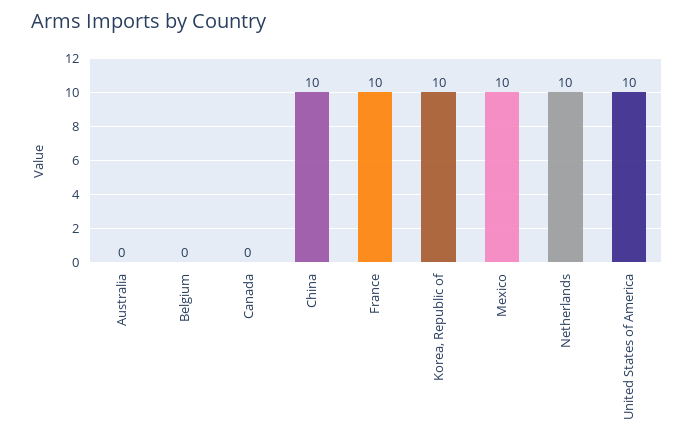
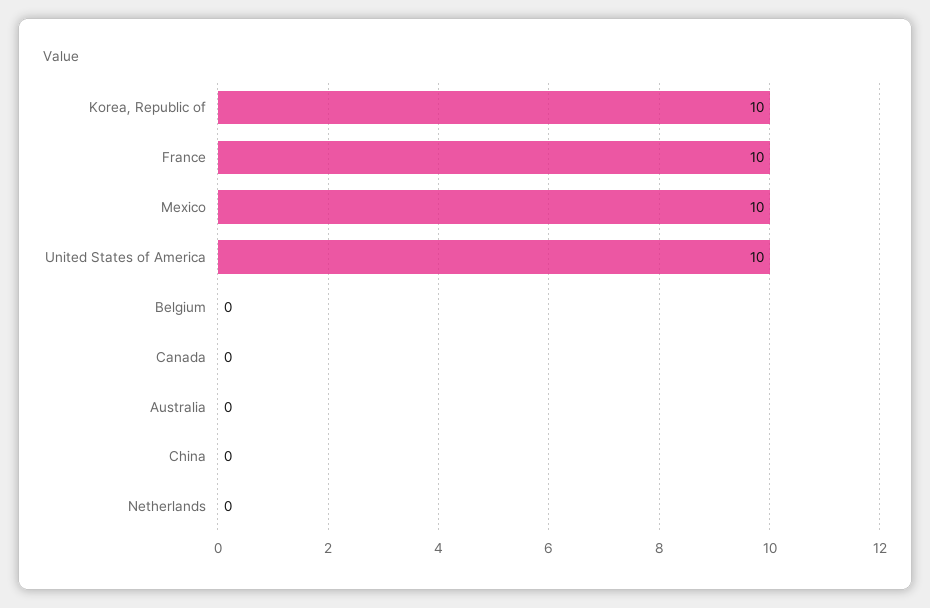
China: 10 -> 0
Netherlands: 10 -> 0

